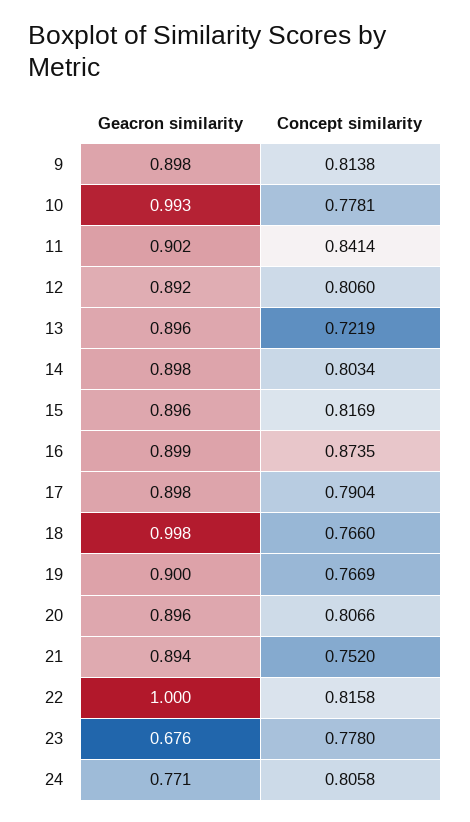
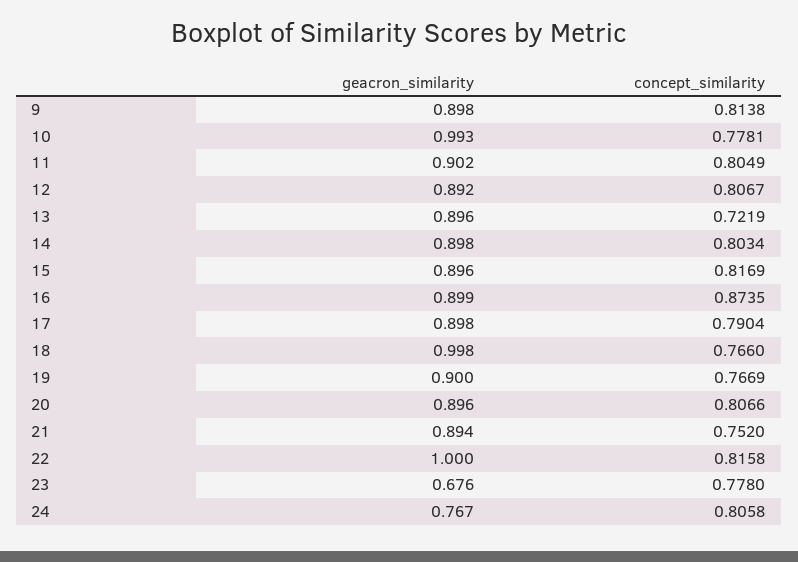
Concept similarity, 11: 0.8414 -> 0.8049
Concept similarity, 12: 0.806 -> 0.8067
Geacron similarity, 24: 0.771 -> 0.767

